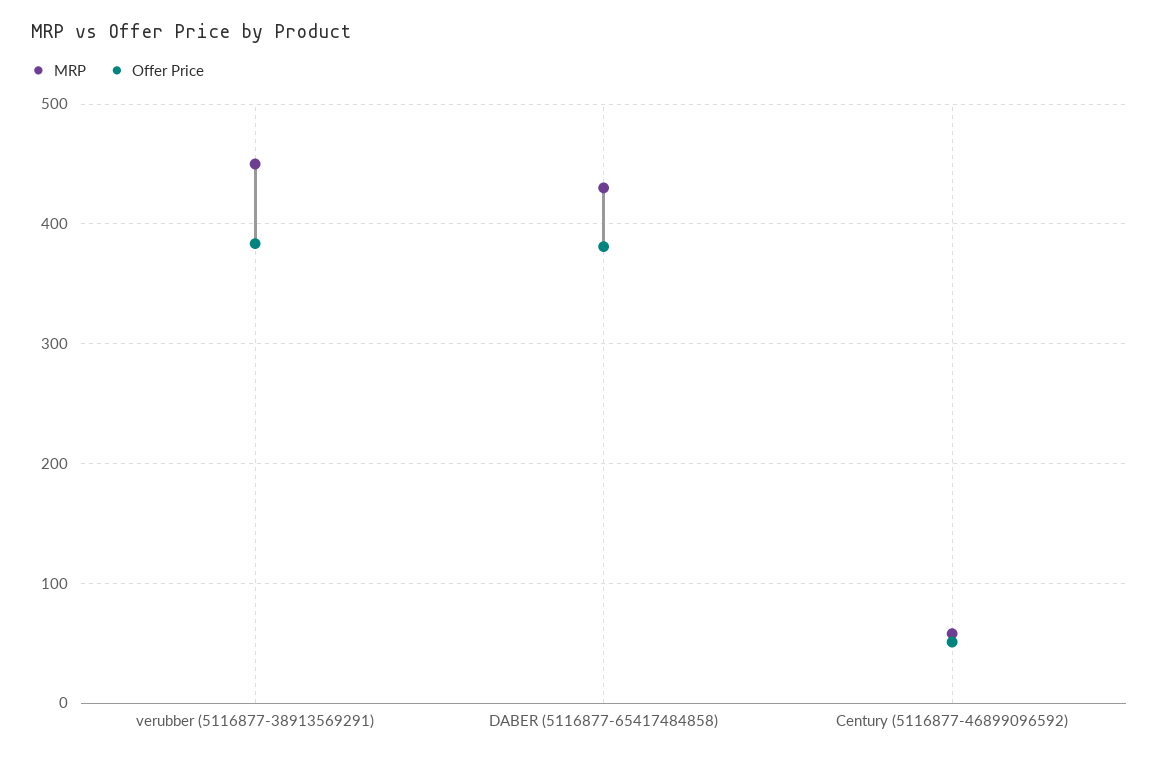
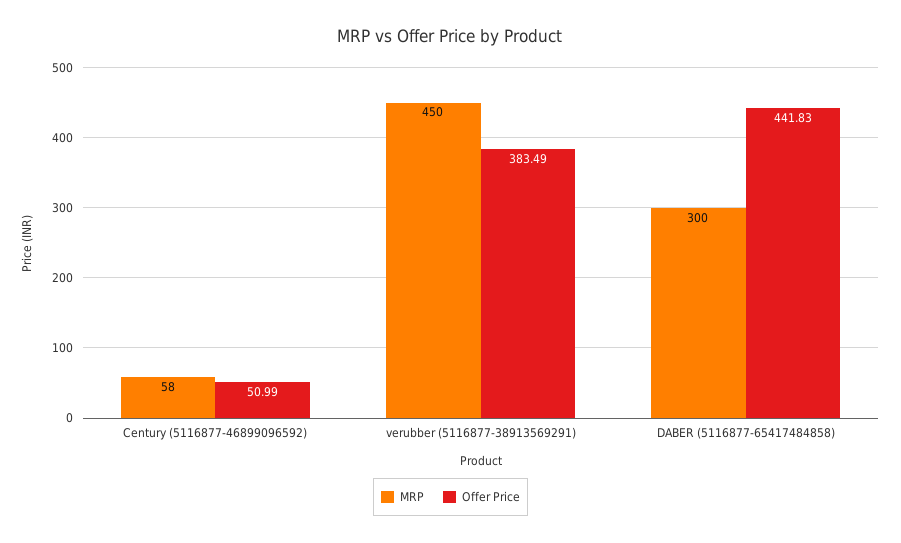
MRP, DABER (5116877-65417484858): 430 -> 300
Offer Price, DABER (5116877-65417484858): 380 -> 441.83

